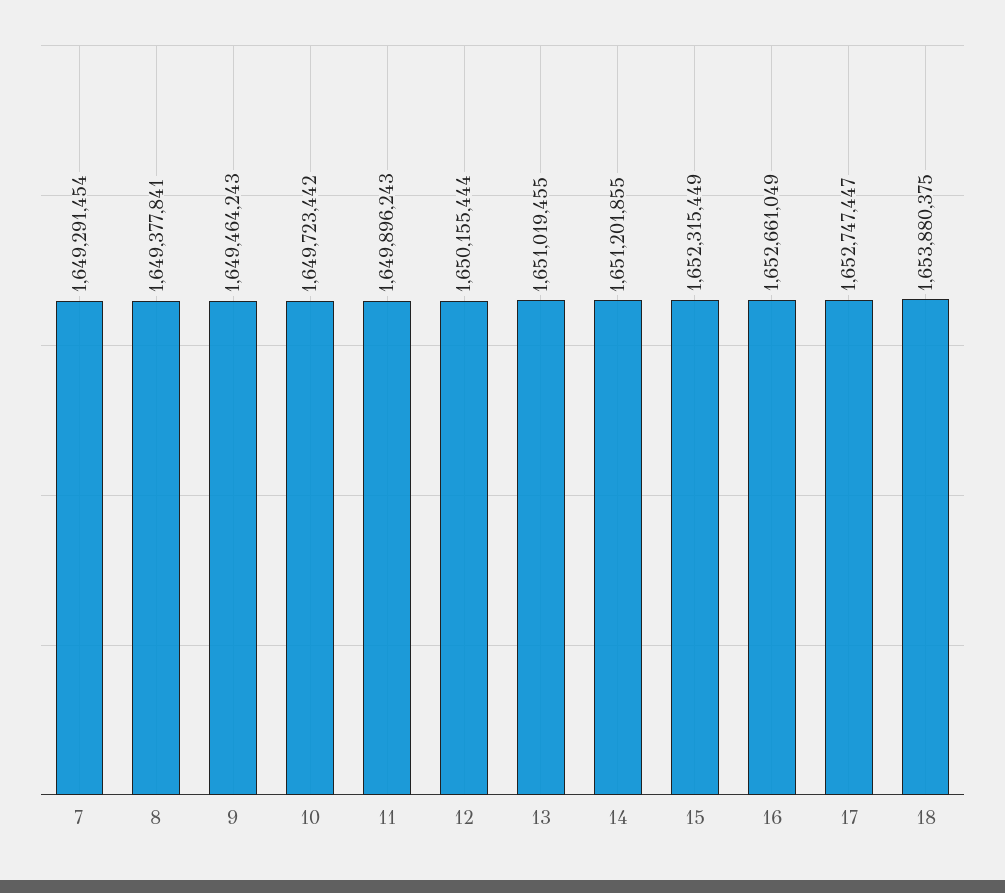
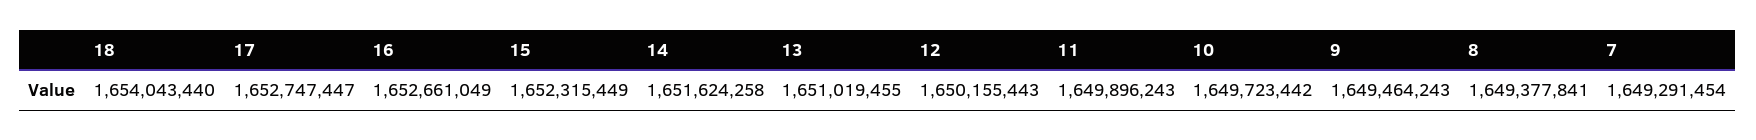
12: 1650155444 -> 1650155443
14: 1651201855 -> 1651624258
18: 1653880375 -> 1654043440

